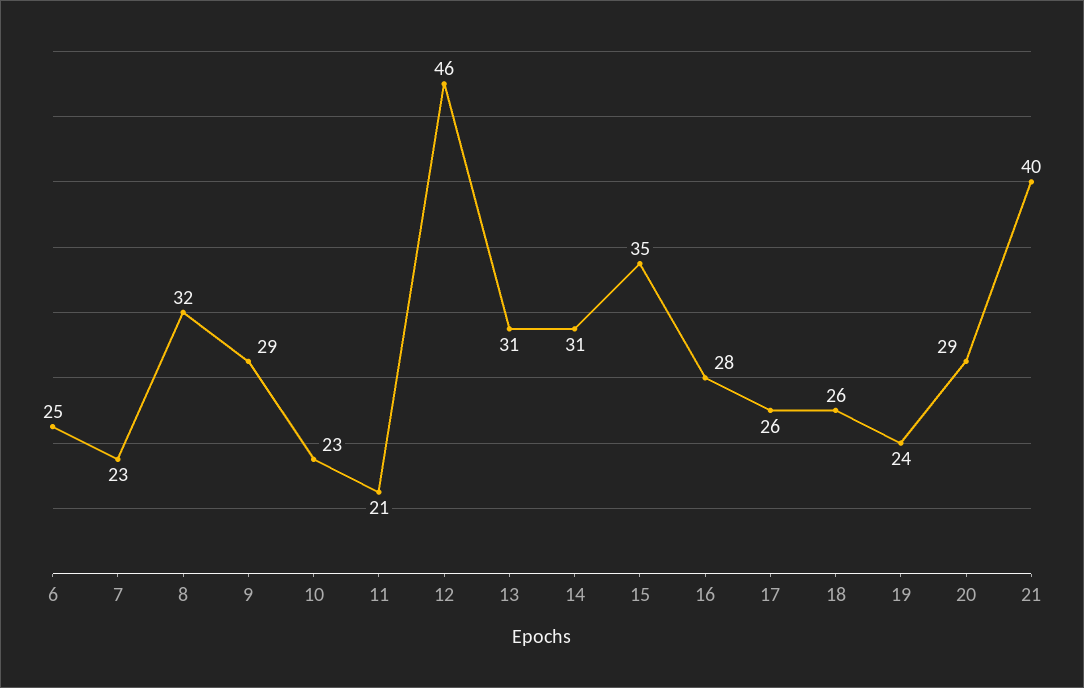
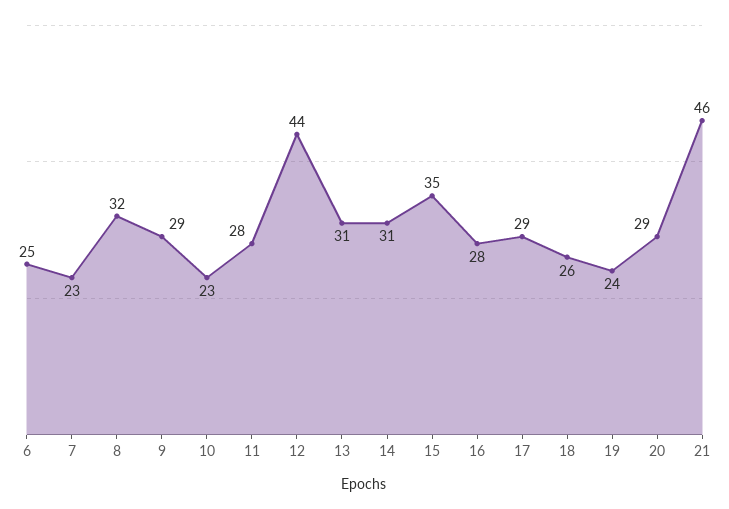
11: 21 -> 28
12: 46 -> 44
17: 26 -> 29
21: 40 -> 46

